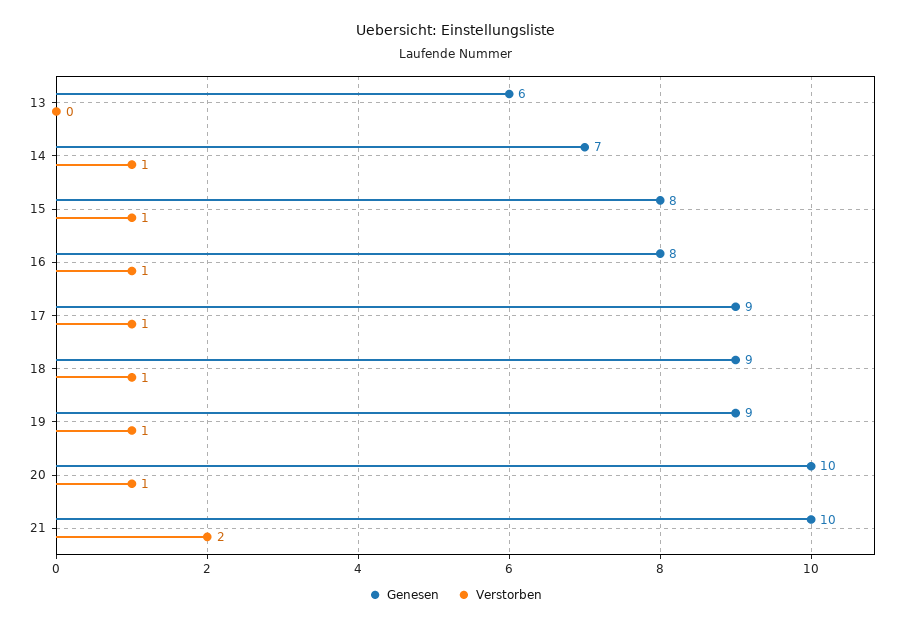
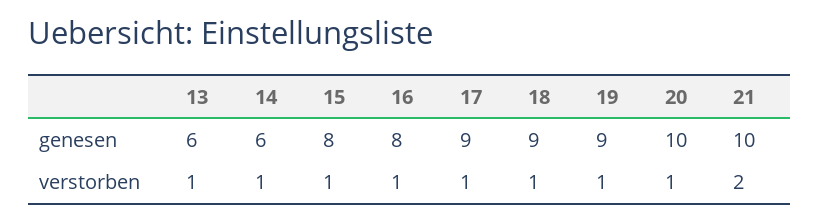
Verstorben, 13: 0 -> 1
Genesen, 14: 7 -> 6

